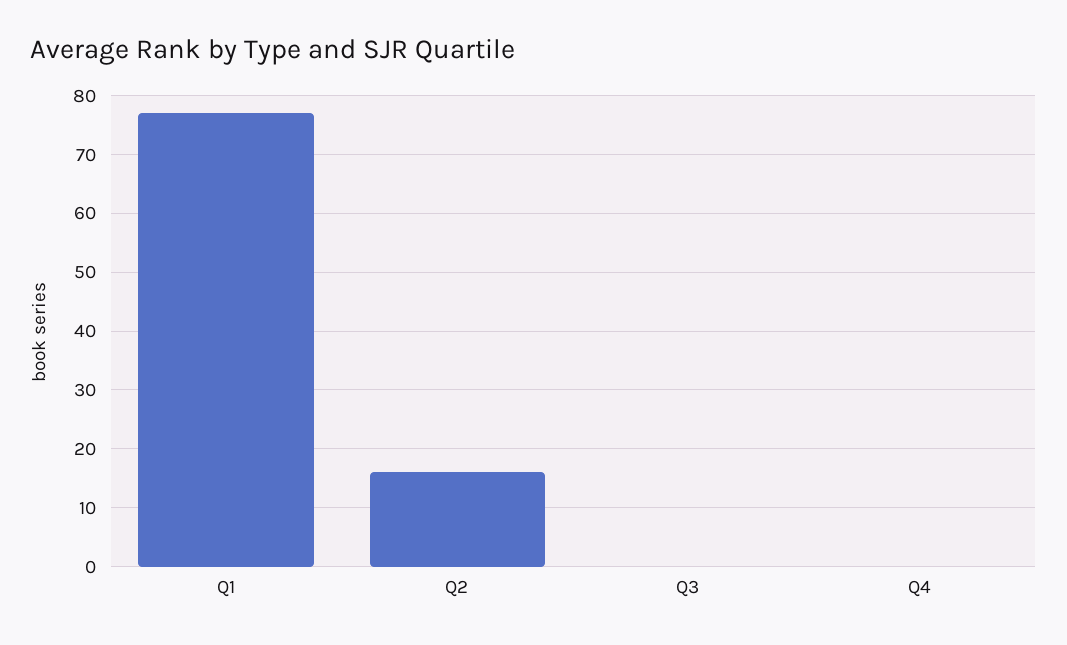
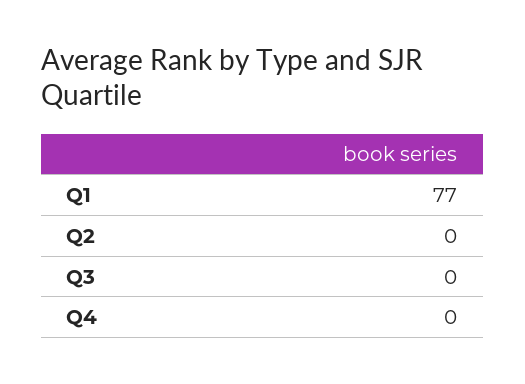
Q2: 15 -> 0

